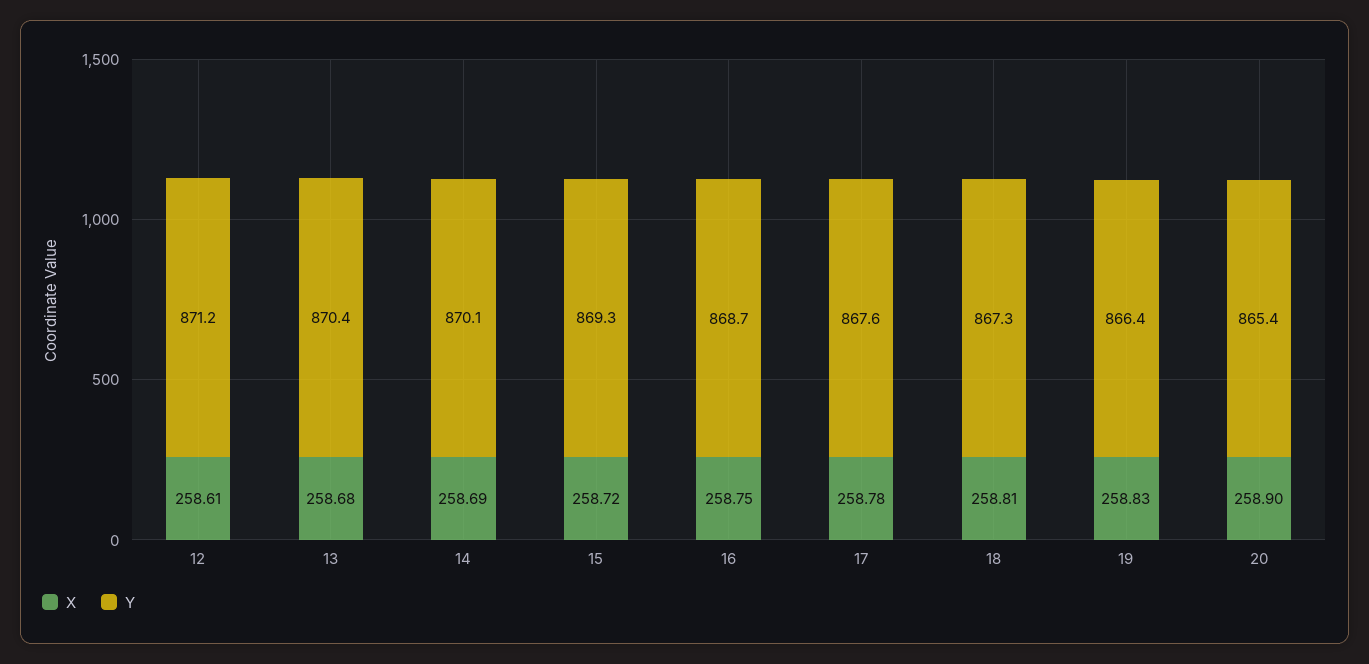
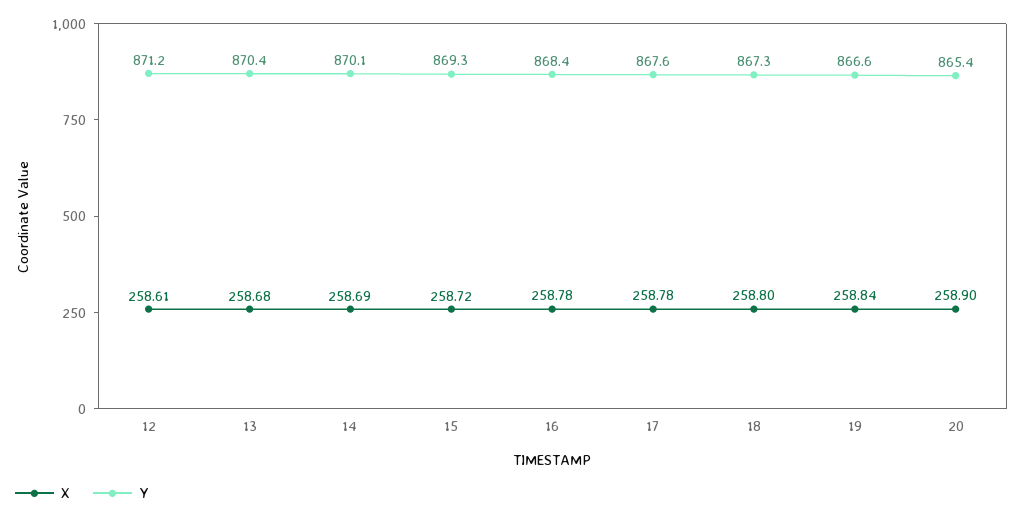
X, 16: 258.75 -> 258.78
Y, 16: 868.7 -> 868.4
X, 18: 258.81 -> 258.8
X, 19: 258.83 -> 258.84
Y, 19: 866.4 -> 866.6

